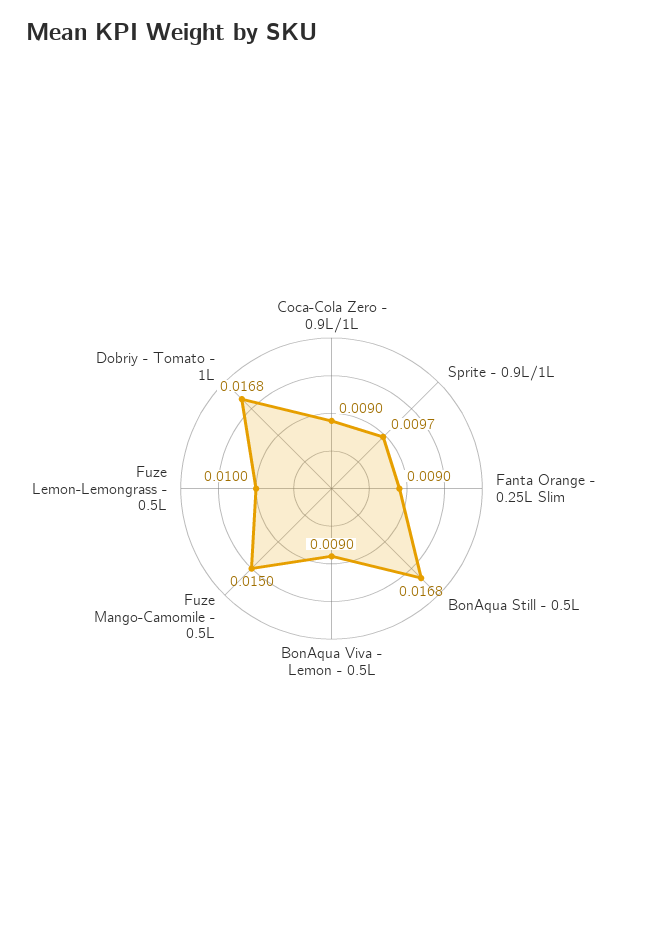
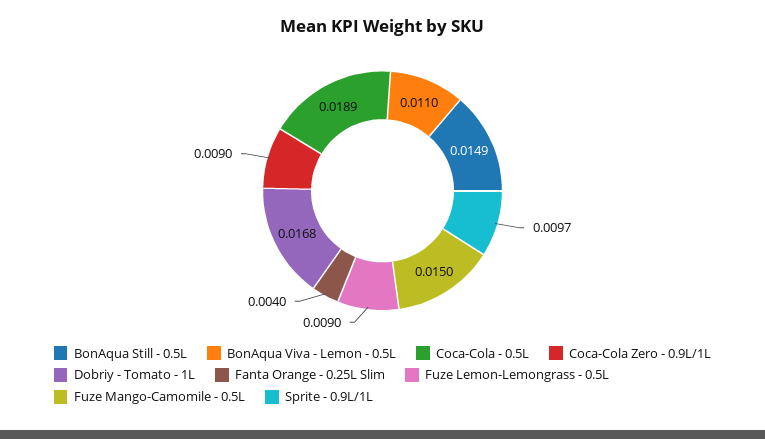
Fanta Orange - 0.25L Slim: 0.009 -> 0.004
BonAqua Still - 0.5L: 0.0168 -> 0.0149
BonAqua Viva - Lemon - 0.5L: 0.009 -> 0.011
Fuze Lemon-Lemongrass - 0.5L: 0.01 -> 0.009
Coca-Cola - 0.5L: none -> 0.0189

